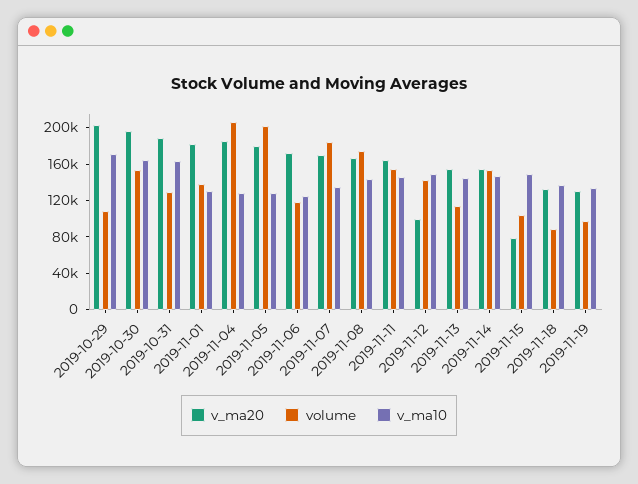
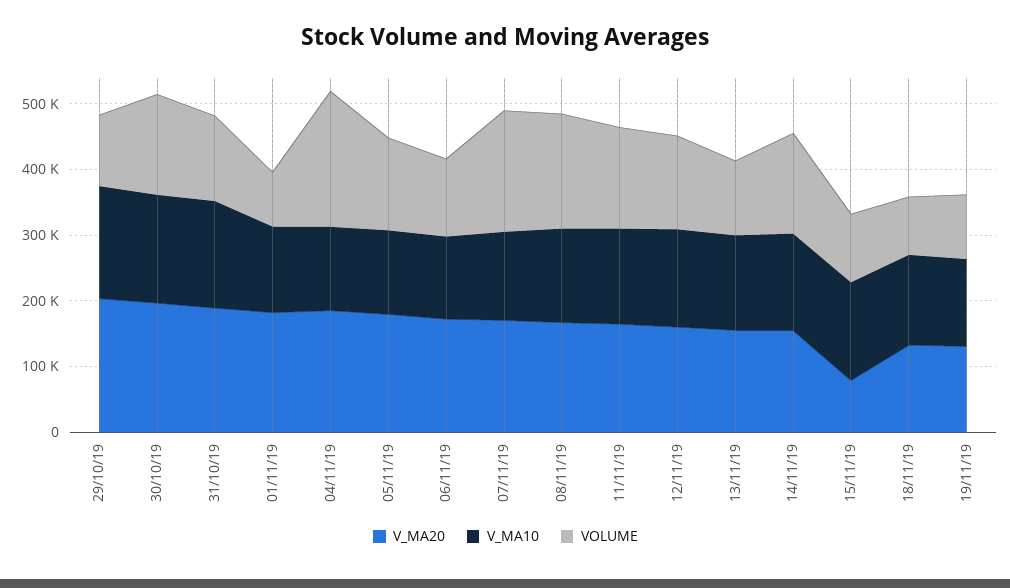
volume, 2019-11-01: 140000 -> 80000
volume, 2019-11-05: 200000 -> 140000
v_ma20, 2019-11-12: 100000 -> 160000

